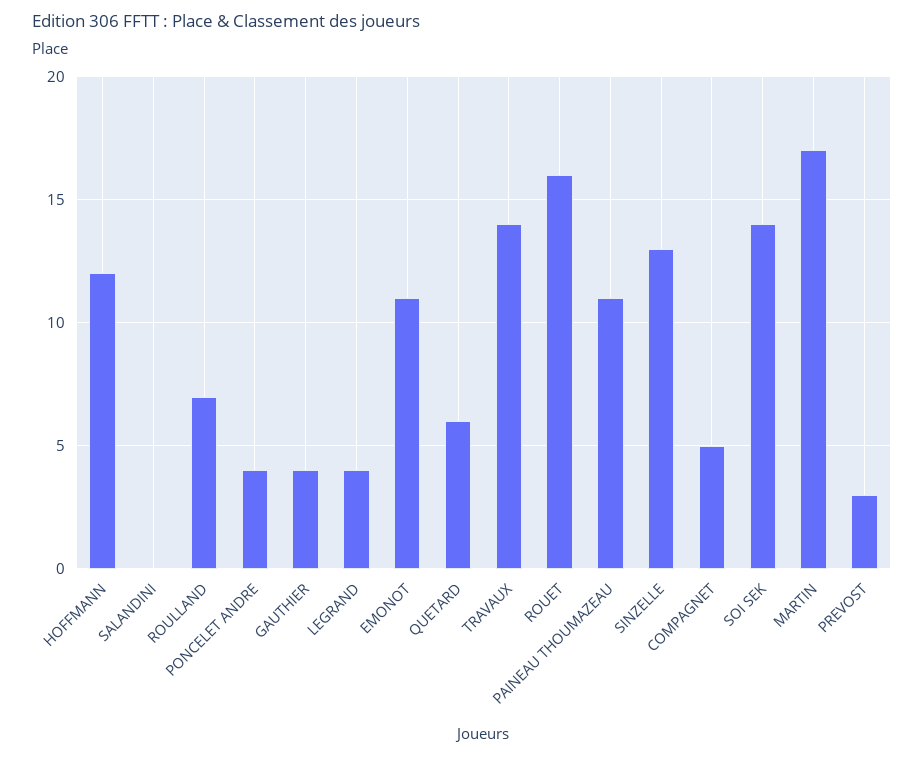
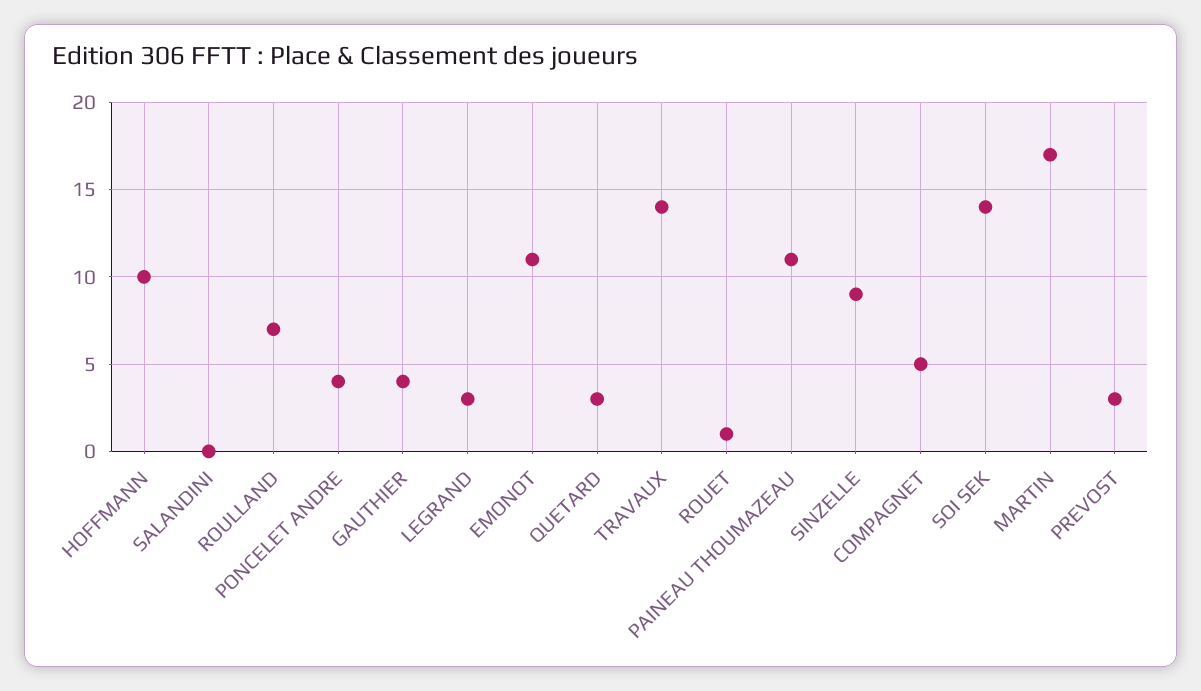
HOFFMANN: 12 -> 10
LEGRAND: 4 -> 3
QUETARD: 6 -> 3
ROUET: 16 -> 1
SINZELLE: 13 -> 9

